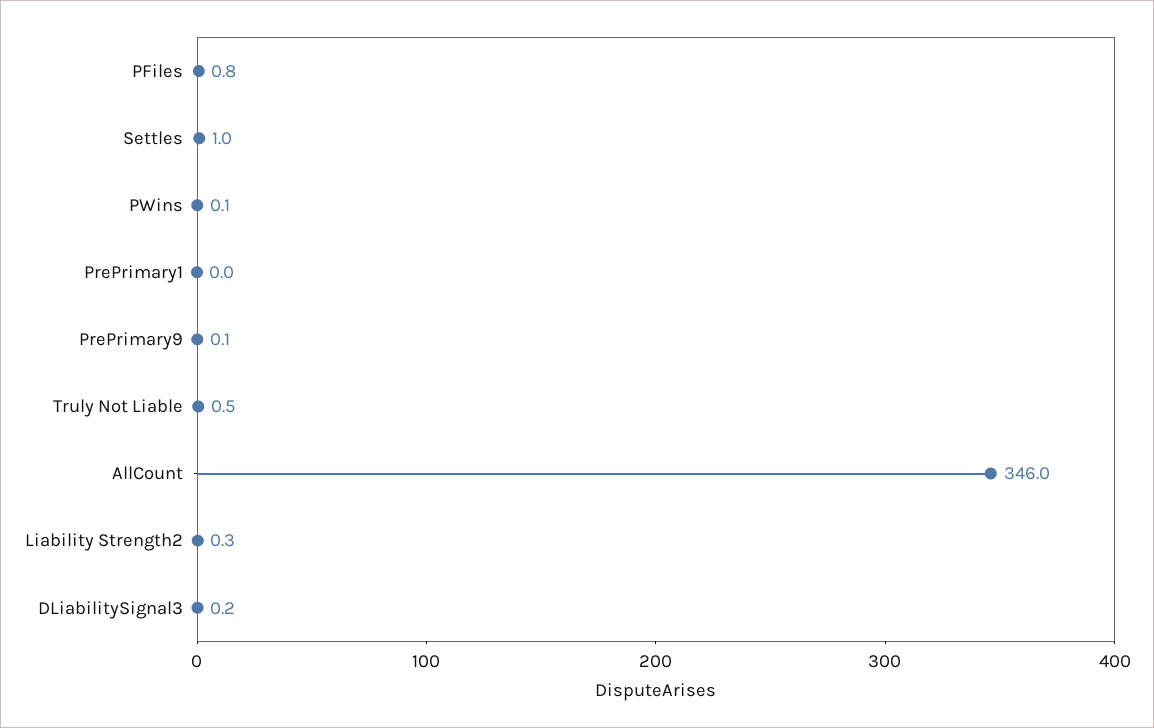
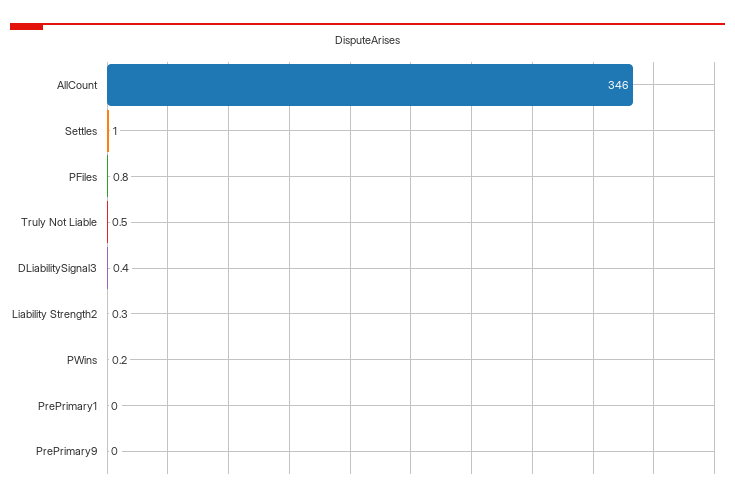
PWins: 0.1 -> 0.2
PrePrimary9: 0.1 -> 0
DLiabilitySignal3: 0.2 -> 0.4

